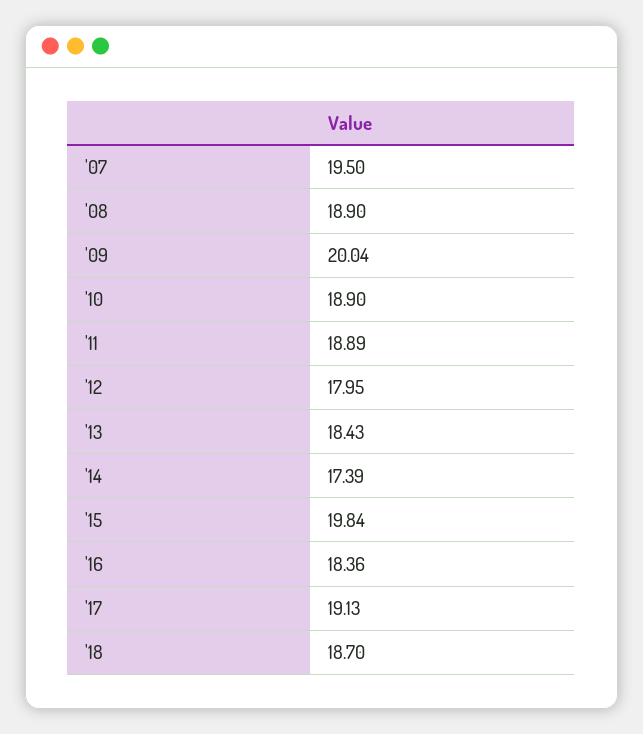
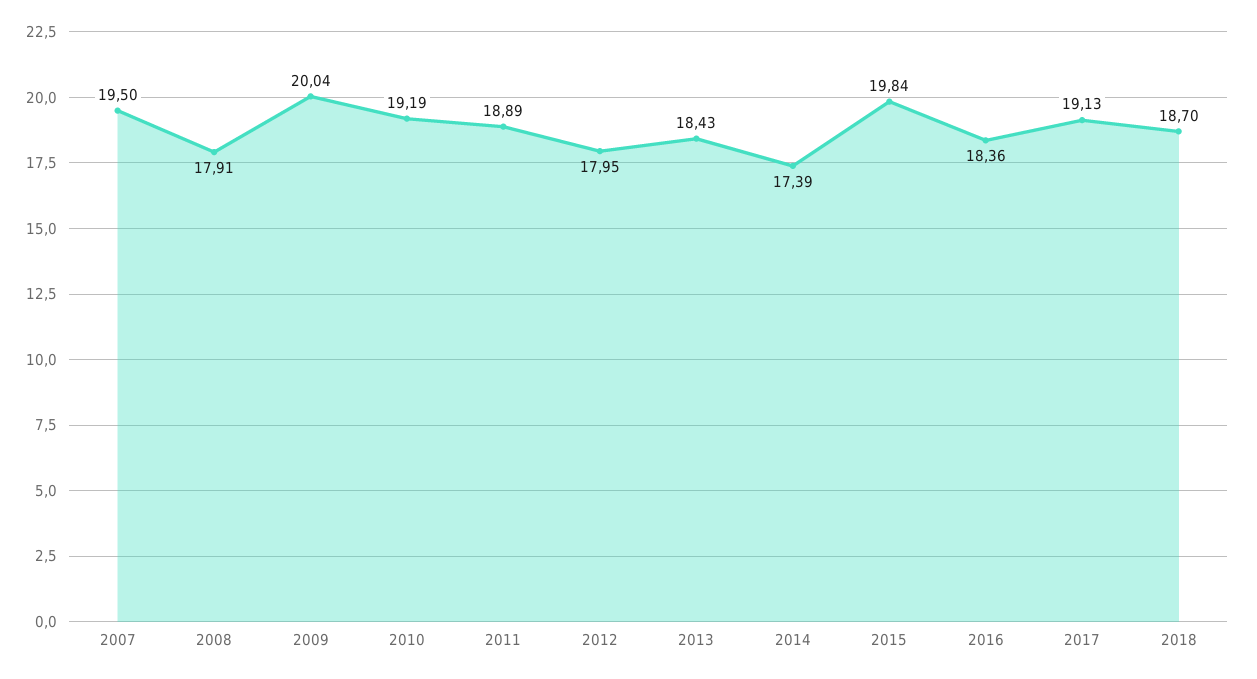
'08: 18.9 -> 17.91
'10: 18.9 -> 19.19

